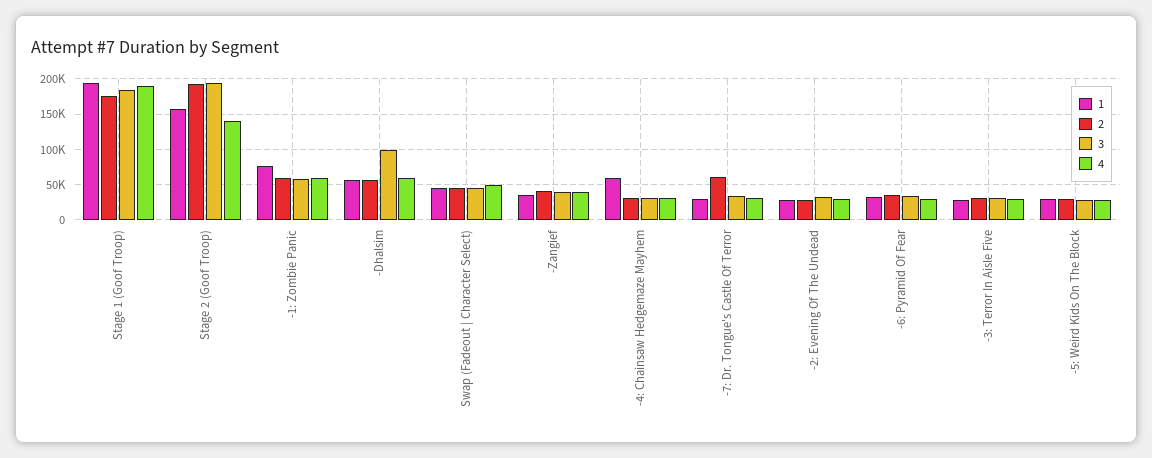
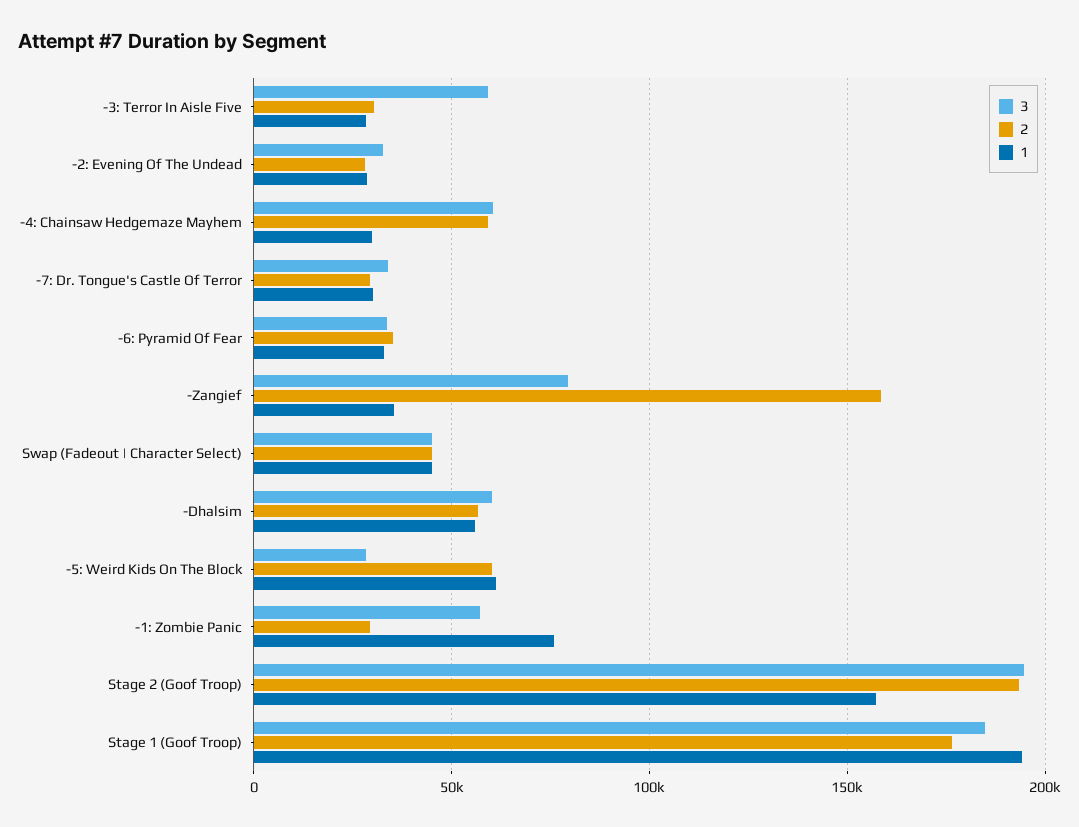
4, Stage 1 (Goof Troop): 190000 -> none
4, Stage 2 (Goof Troop): 140000 -> none
2, -1: Zombie Panic: 60000 -> 30000
4, -1: Zombie Panic: 60000 -> none
3, -Dhalsim: 100000 -> 60000
4, -Dhalsim: 60000 -> none
4, Swap (Fadeout | Character Select): 50000 -> none
2, -Zangief: 40000 -> 160000
3, -Zangief: 40000 -> 80000
4, -Zangief: 40000 -> none
1, -4: Chainsaw Hedgemaze Mayhem: 60000 -> 30000
2, -4: Chainsaw Hedgemaze Mayhem: 30000 -> 60000
3, -4: Chainsaw Hedgemaze Mayhem: 30000 -> 60000
4, -4: Chainsaw Hedgemaze Mayhem: 30000 -> none
2, -7: Dr. Tongue's Castle Of Terror: 60000 -> 30000
4, -7: Dr. Tongue's Castle Of Terror: 30000 -> none
4, -2: Evening Of The Undead: 30000 -> none
4, -6: Pyramid Of Fear: 30000 -> none
3, -3: Terror In Aisle Five: 30000 -> 60000
4, -3: Terror In Aisle Five: 30000 -> none
1, -5: Weird Kids On The Block: 30000 -> 60000
2, -5: Weird Kids On The Block: 30000 -> 60000
4, -5: Weird Kids On The Block: 30000 -> none

